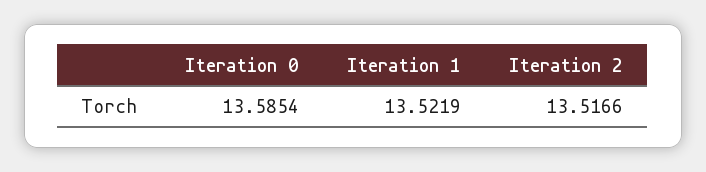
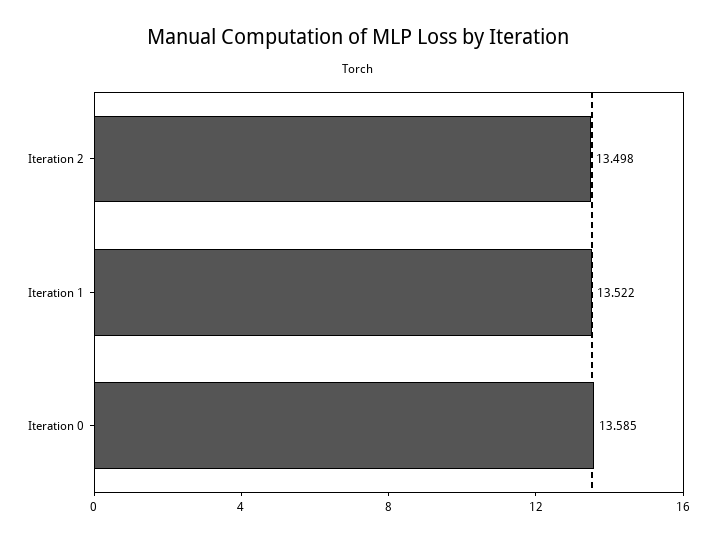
Iteration 2: 13.5166 -> 13.498

